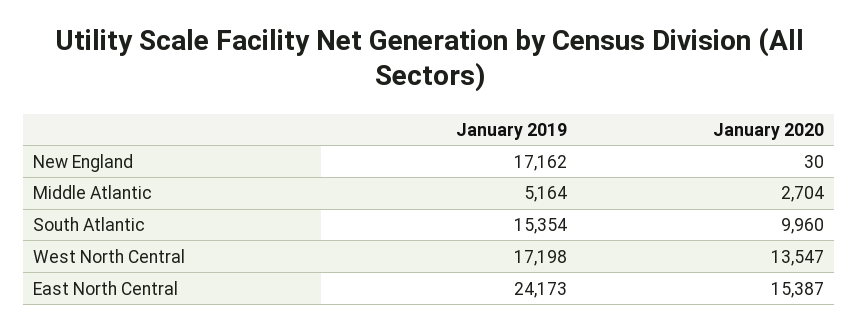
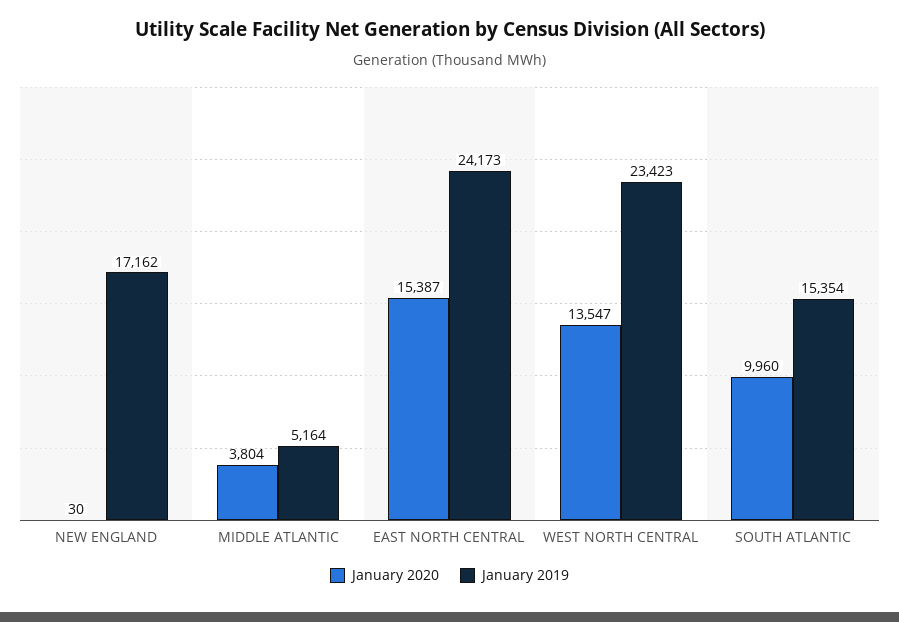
January 2020, Middle Atlantic: 2704 -> 3804
January 2019, West North Central: 17198 -> 23423

